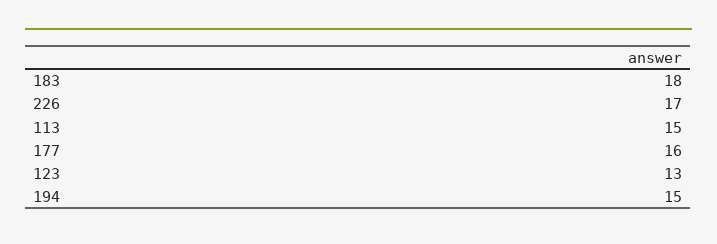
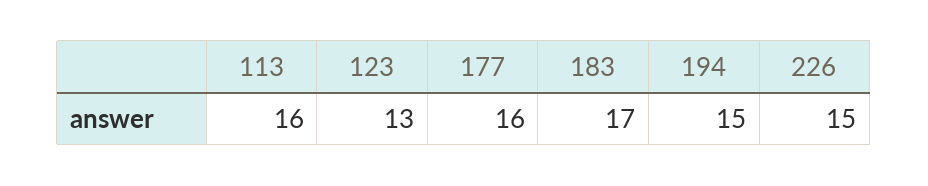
183: 18 -> 17
226: 17 -> 15
113: 15 -> 16

